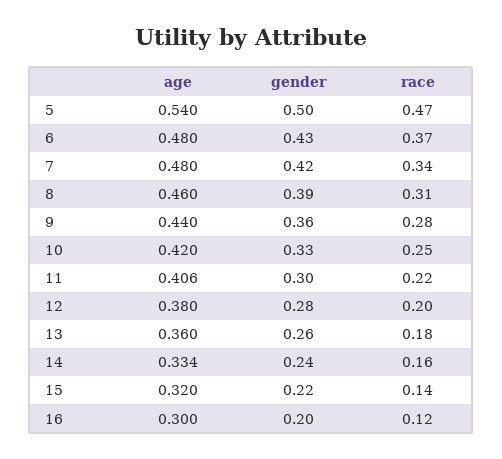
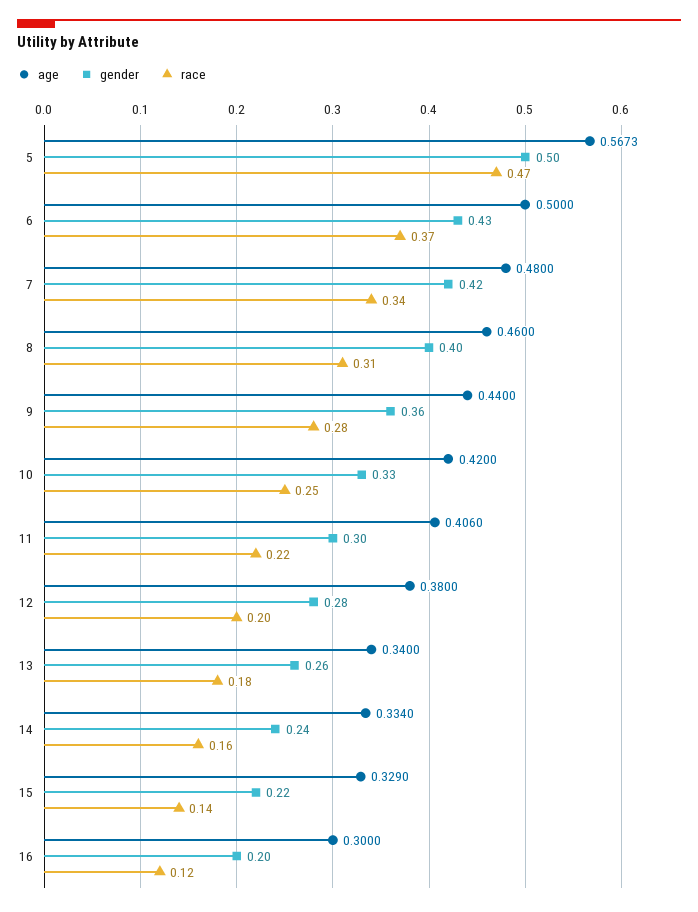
age, 5: 0.54 -> 0.5673
age, 6: 0.48 -> 0.5
gender, 8: 0.39 -> 0.4
age, 13: 0.36 -> 0.34
age, 15: 0.32 -> 0.329

